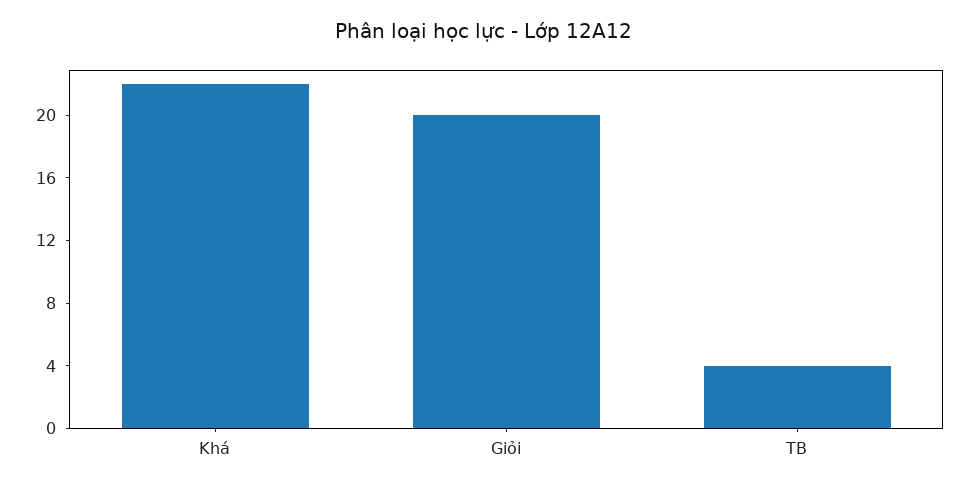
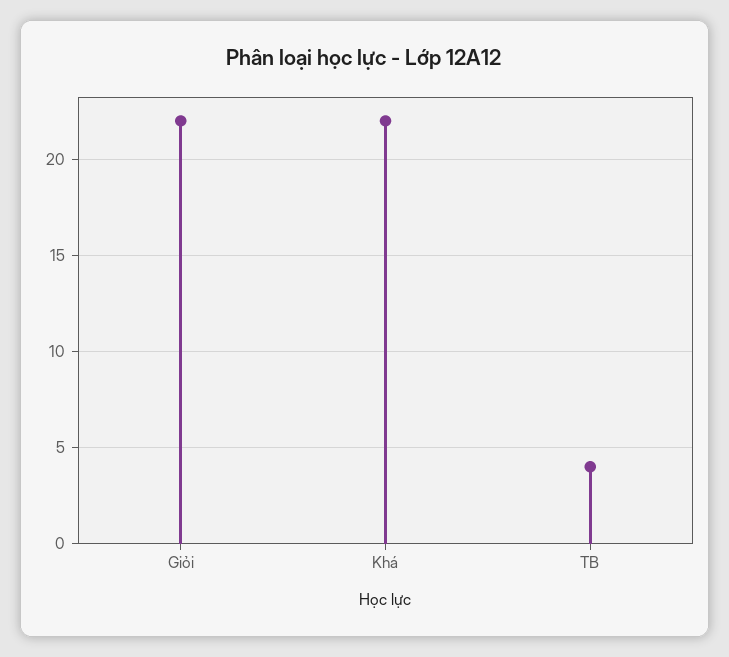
Giỏi: 20 -> 22

